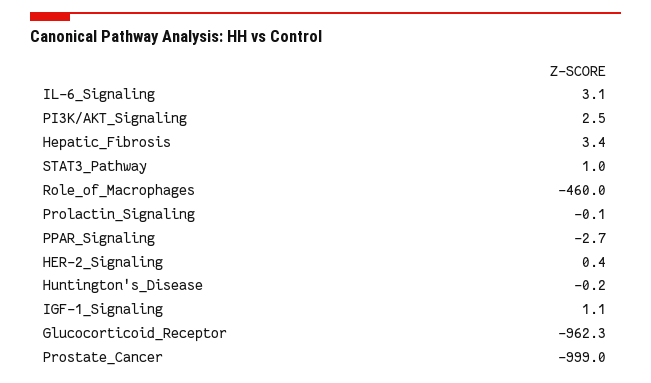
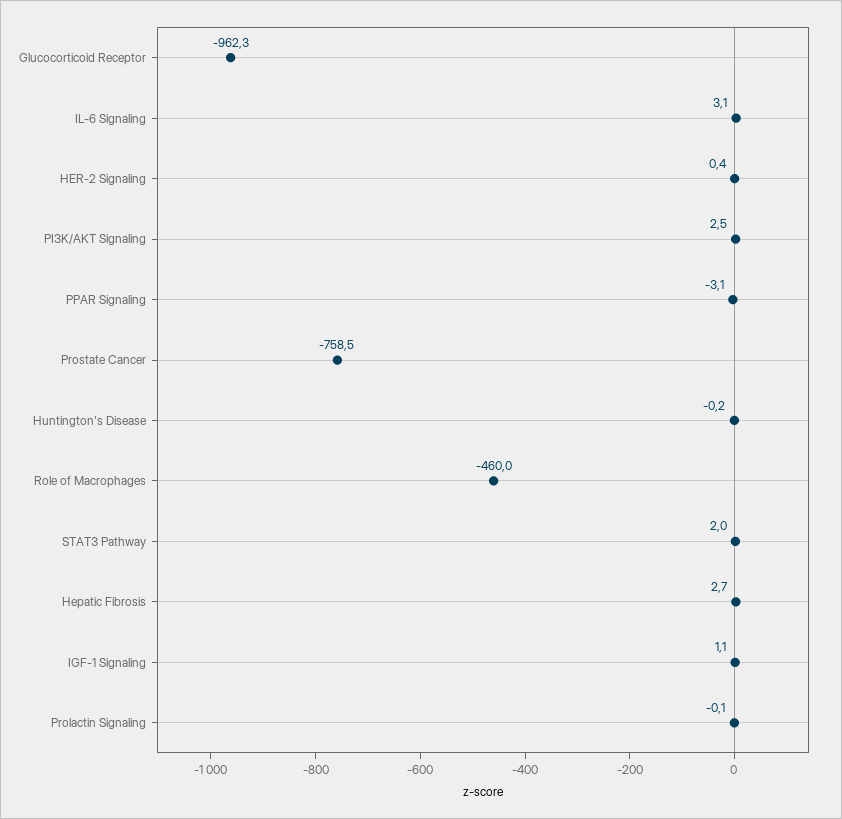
Hepatic_Fibrosis: 3.4 -> 2.7
STAT3_Pathway: 1 -> 2
PPAR_Signaling: -2.7 -> -3.1
Prostate_Cancer: -999 -> -758.5

